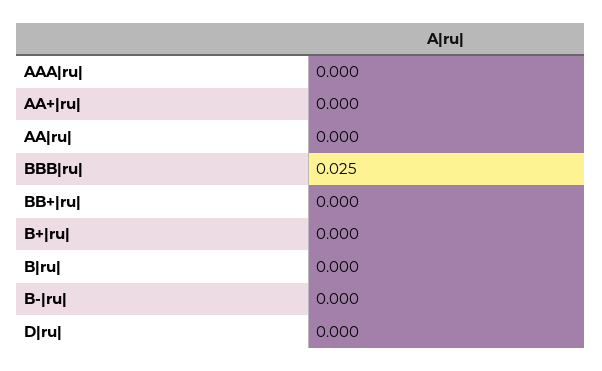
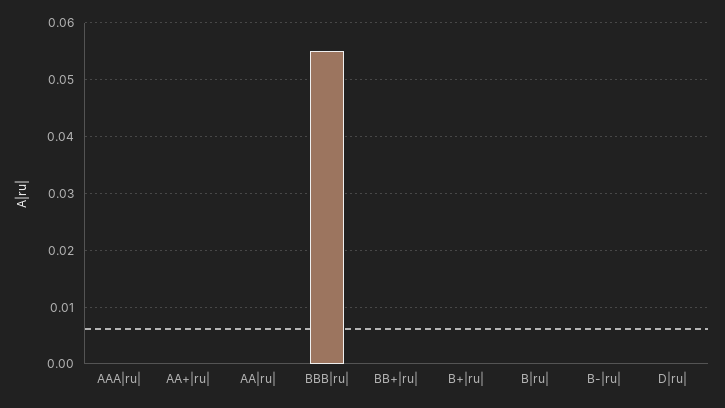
BBB|ru|: 0.025 -> 0.055

